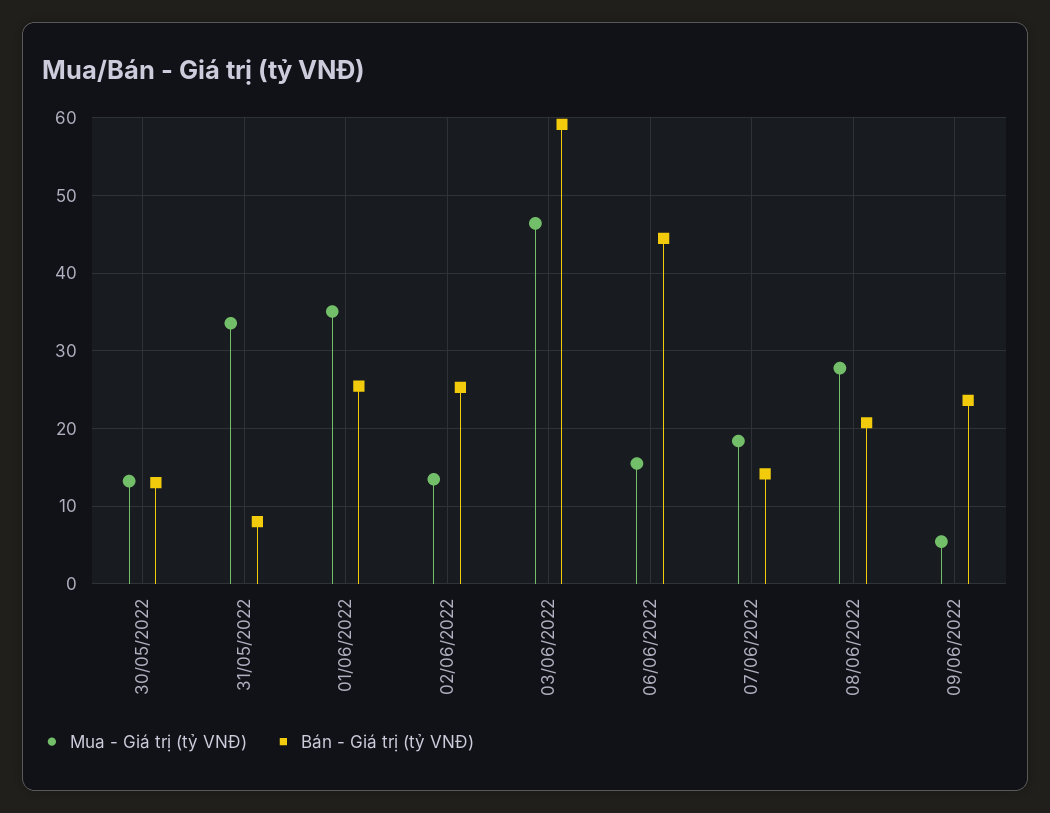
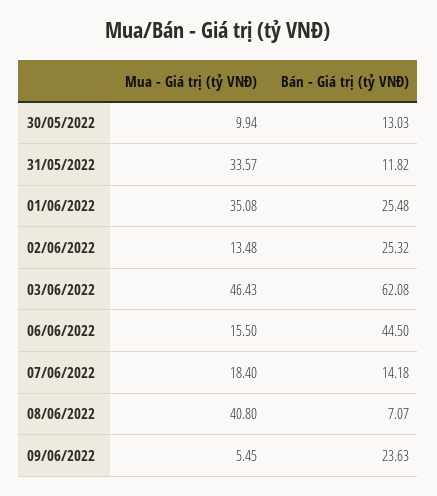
Mua - Giá trị (tỷ VNĐ), 30/05/2022: 13 -> 9.94
Bán - Giá trị (tỷ VNĐ), 31/05/2022: 8 -> 11.82
Bán - Giá trị (tỷ VNĐ), 03/06/2022: 59 -> 62.08
Mua - Giá trị (tỷ VNĐ), 08/06/2022: 28 -> 40.8
Bán - Giá trị (tỷ VNĐ), 08/06/2022: 21 -> 7.07

